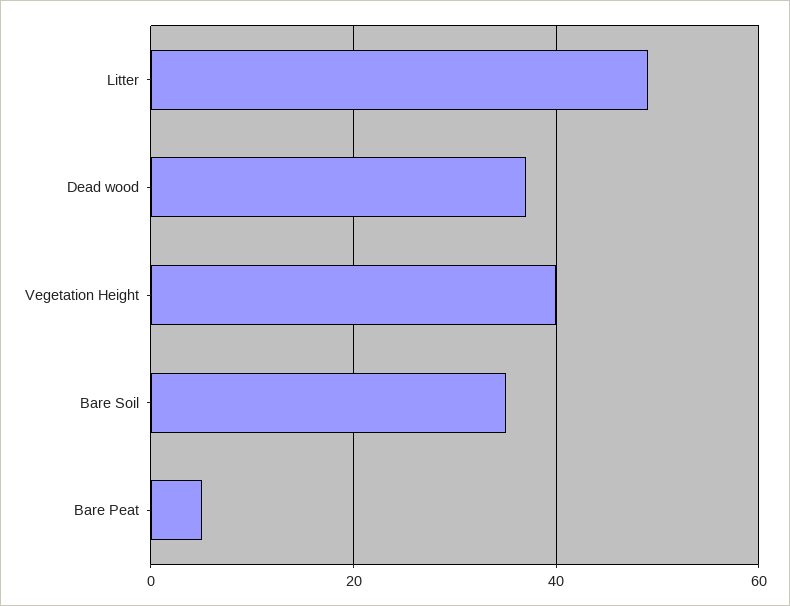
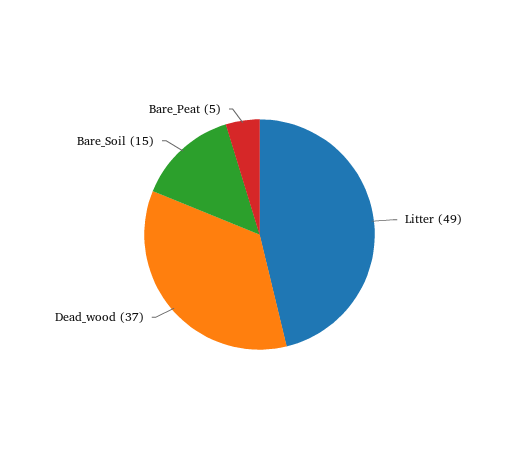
Vegetation Height: 40 -> none
Bare Soil: 35 -> 15

